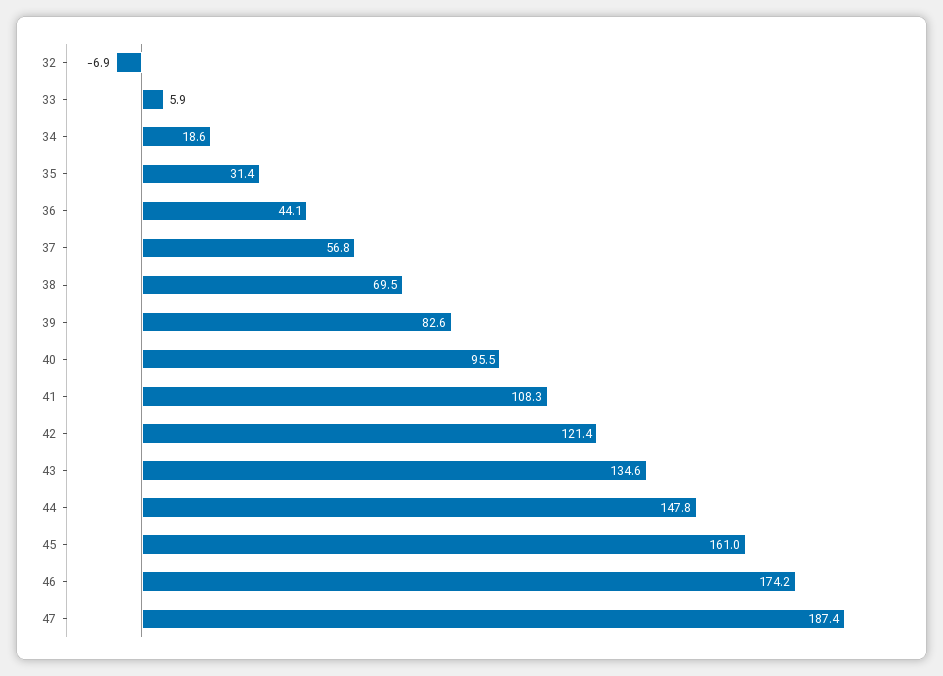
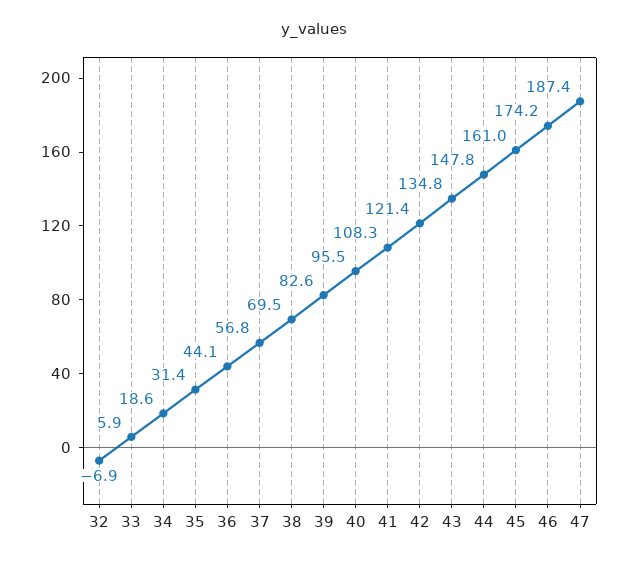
43: 134.6 -> 134.8

